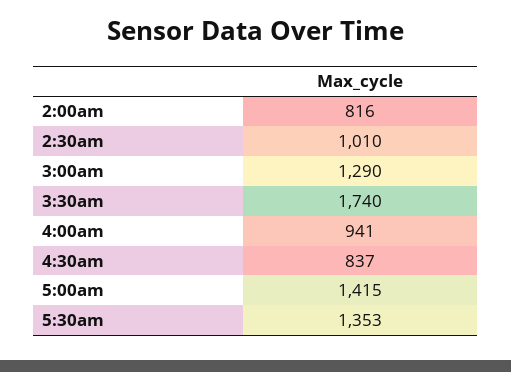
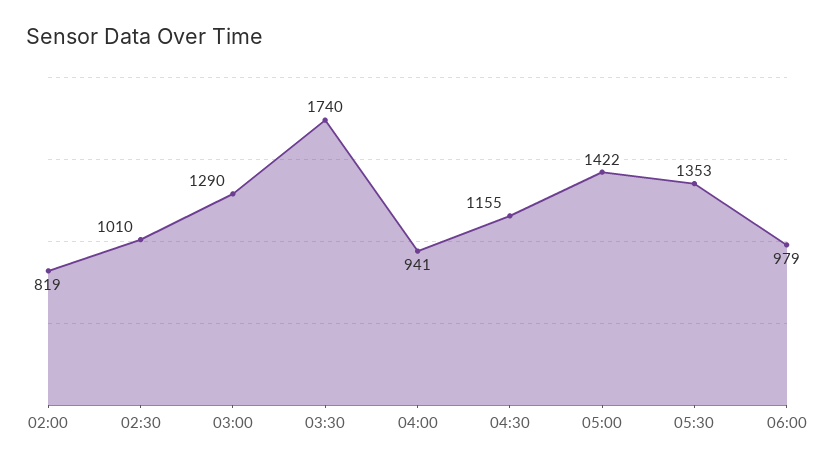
2:00am: 816 -> 819
4:30am: 837 -> 1155
5:00am: 1415 -> 1422
06:00: none -> 979

